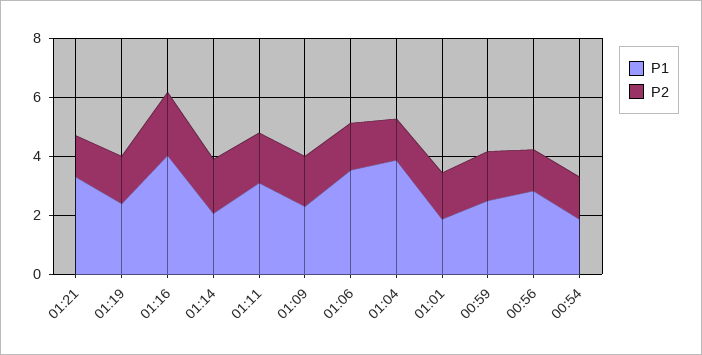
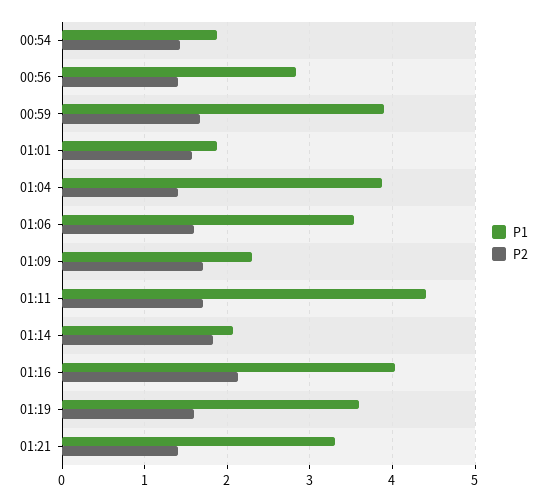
P1, 01:19: 2.5 -> 3.6
P1, 01:11: 3 -> 4.4
P1, 00:59: 2.5 -> 3.9

